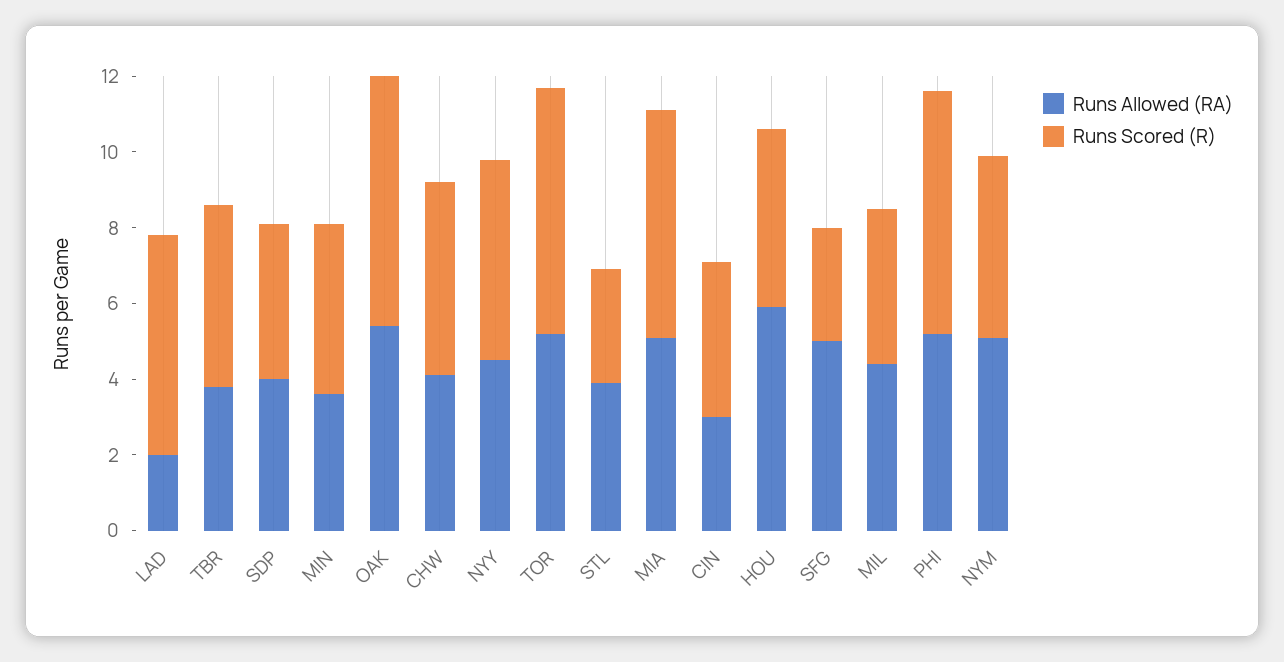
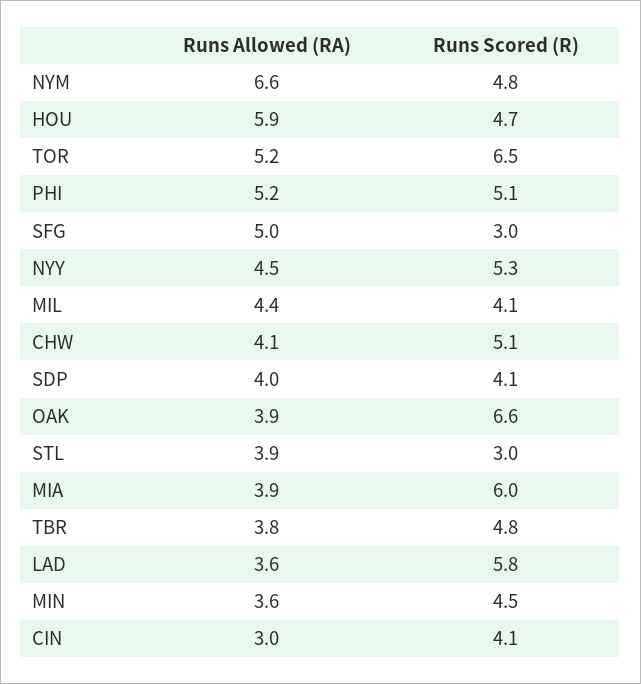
Runs Allowed (RA), LAD: 2 -> 3.6
Runs Allowed (RA), OAK: 5.5 -> 3.9
Runs Allowed (RA), MIA: 5 -> 3.9
Runs Scored (R), PHI: 6.5 -> 5.1
Runs Allowed (RA), NYM: 5 -> 6.6

